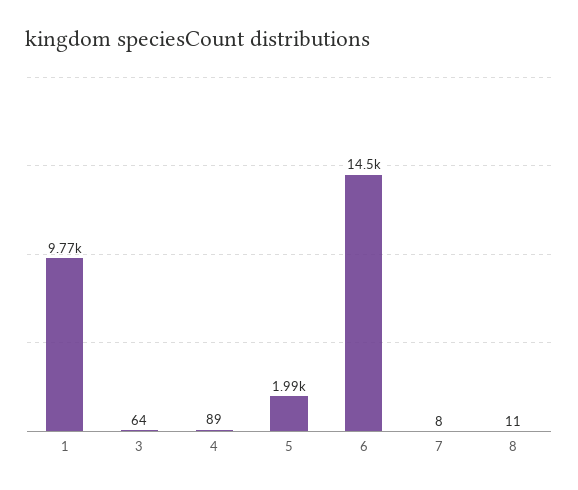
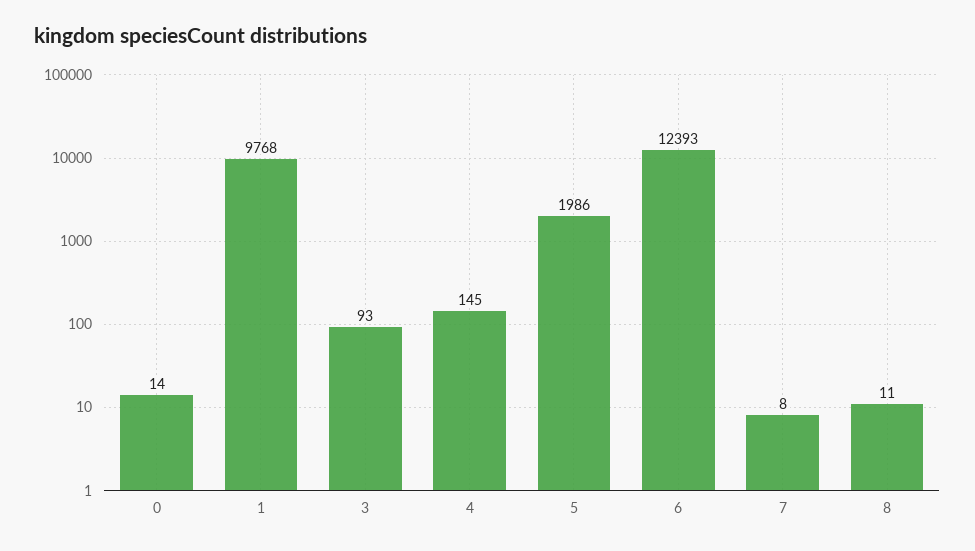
3: 64 -> 93
4: 89 -> 145
6: 14500 -> 12393
0: none -> 14

